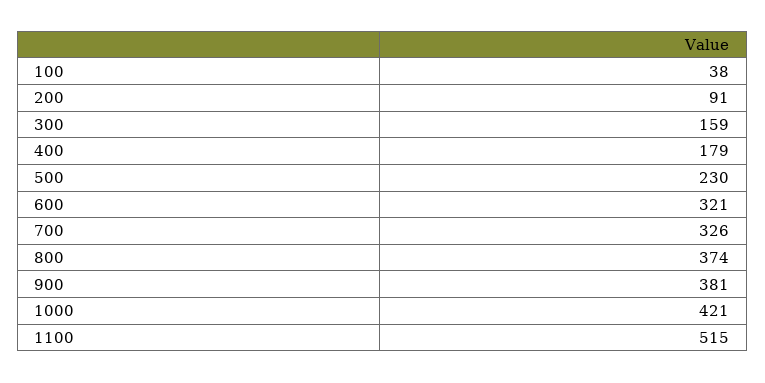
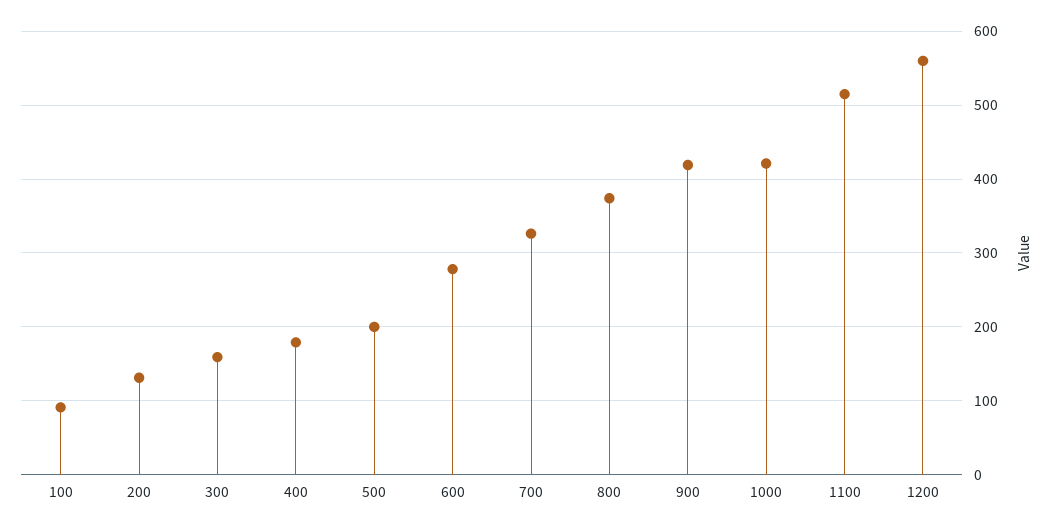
100: 38 -> 90
200: 91 -> 130
500: 230 -> 200
600: 321 -> 280
900: 381 -> 420
1200: none -> 560

